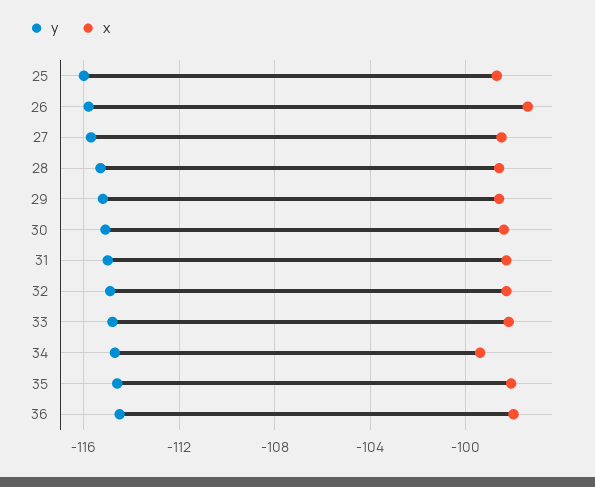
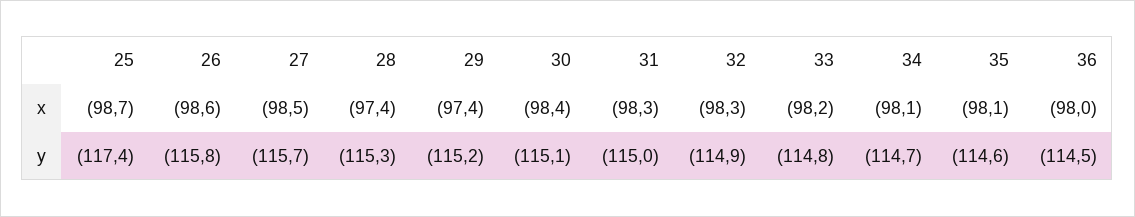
y, 25: -116 -> -117.4
x, 26: -97.5 -> -98.6
x, 28: -98.5 -> -97.4
x, 29: -98.5 -> -97.4
x, 34: -99.5 -> -98.1

